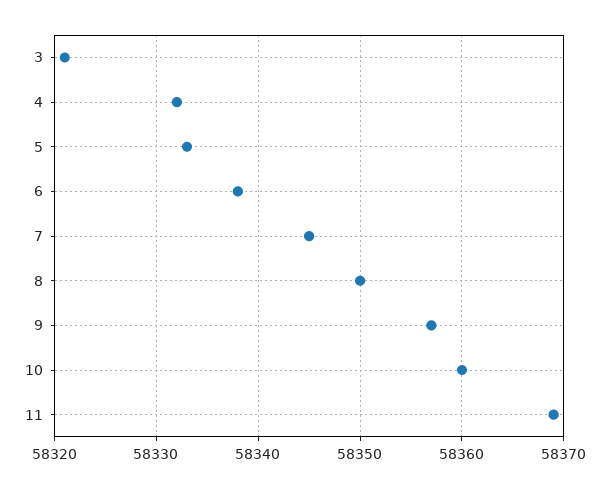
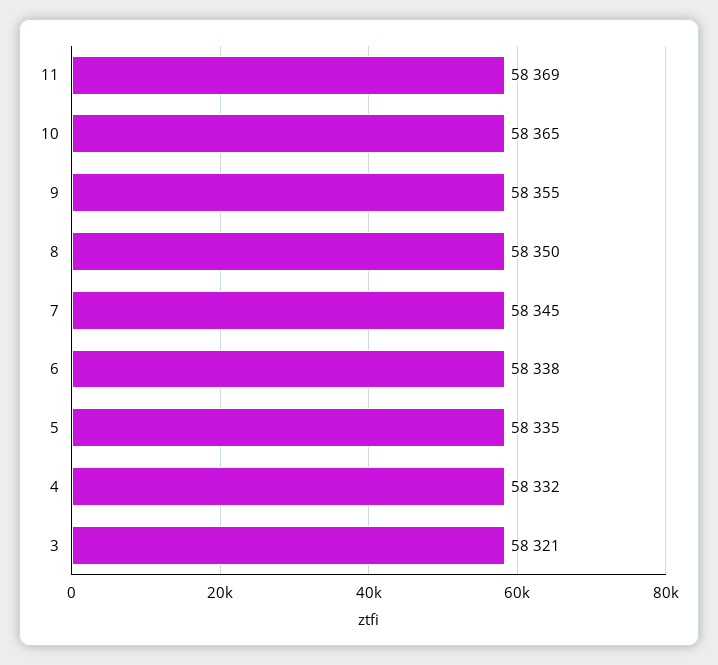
5: 58333 -> 58335
9: 58357 -> 58355
10: 58360 -> 58365

